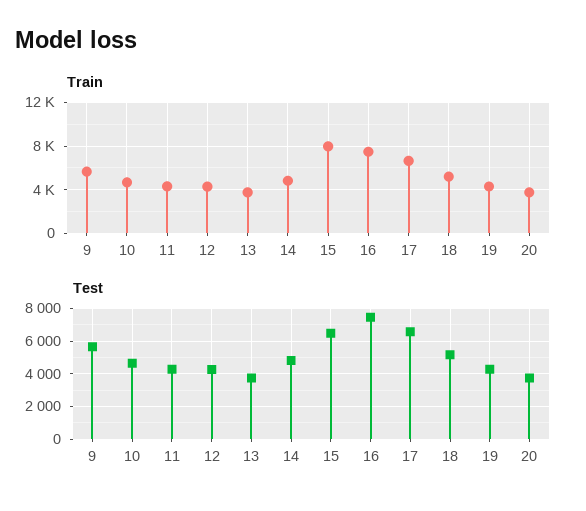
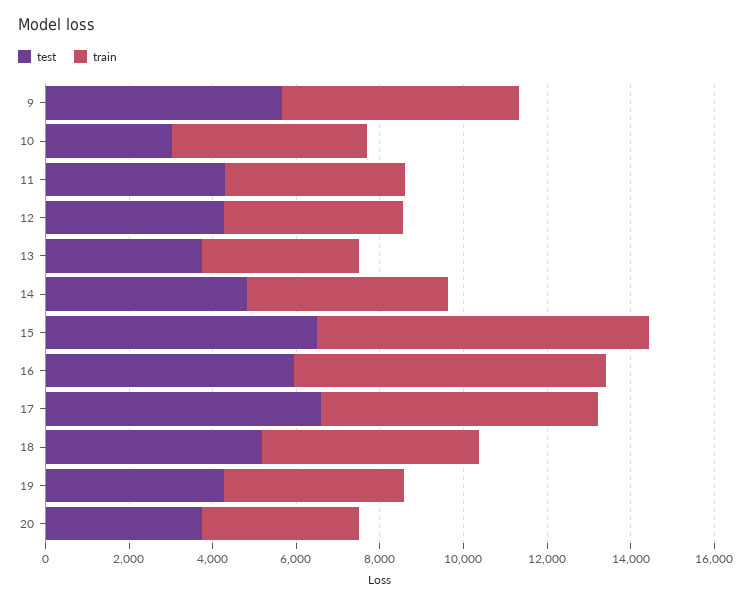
Test, 10: 4500 -> 3000
Test, 16: 7500 -> 6000

